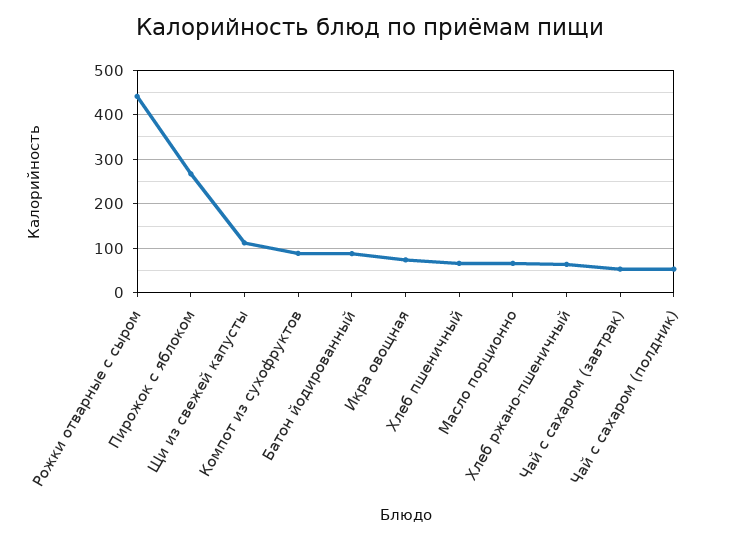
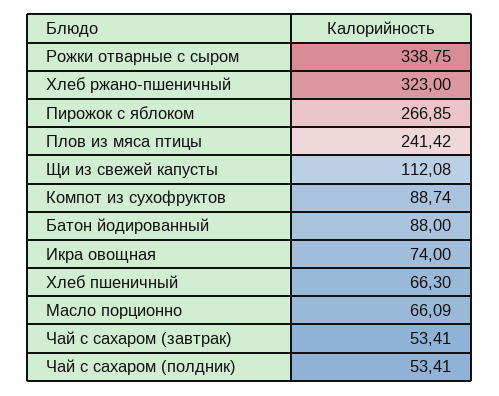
Рожки отварные с сыром: 440 -> 338.75
Хлеб ржано-пшеничный: 60 -> 323
Плов из мяса птицы: none -> 241.42

